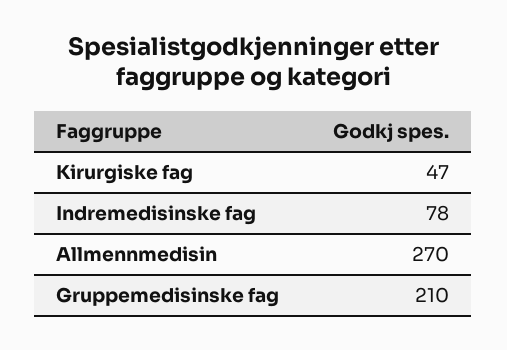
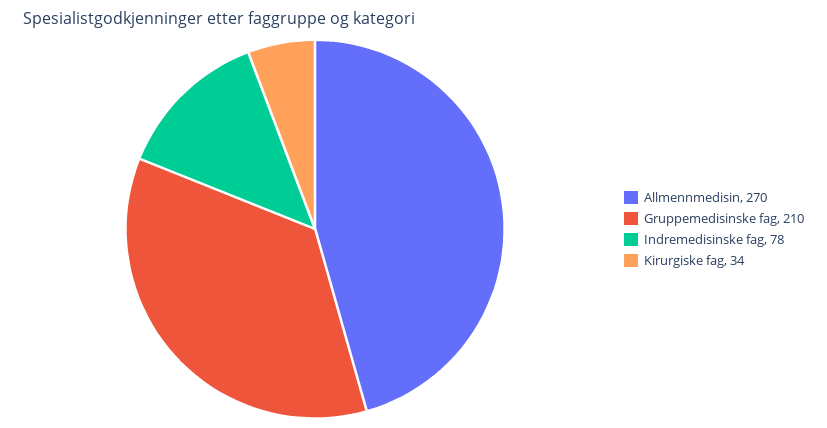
Kirurgiske fag: 47 -> 34

